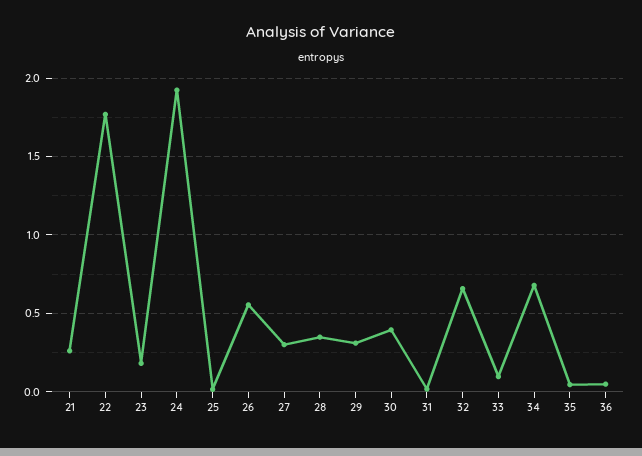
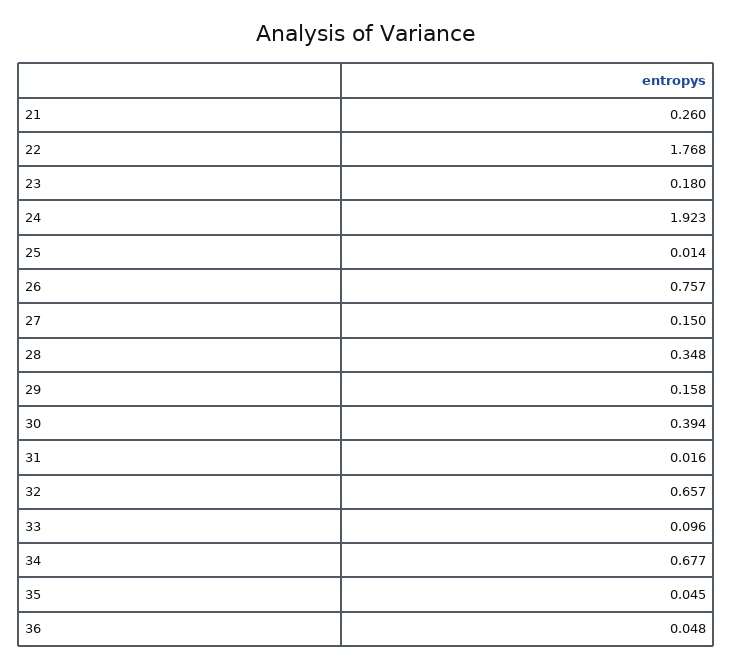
26: 0.55 -> 0.757
27: 0.3 -> 0.15
29: 0.3 -> 0.158

